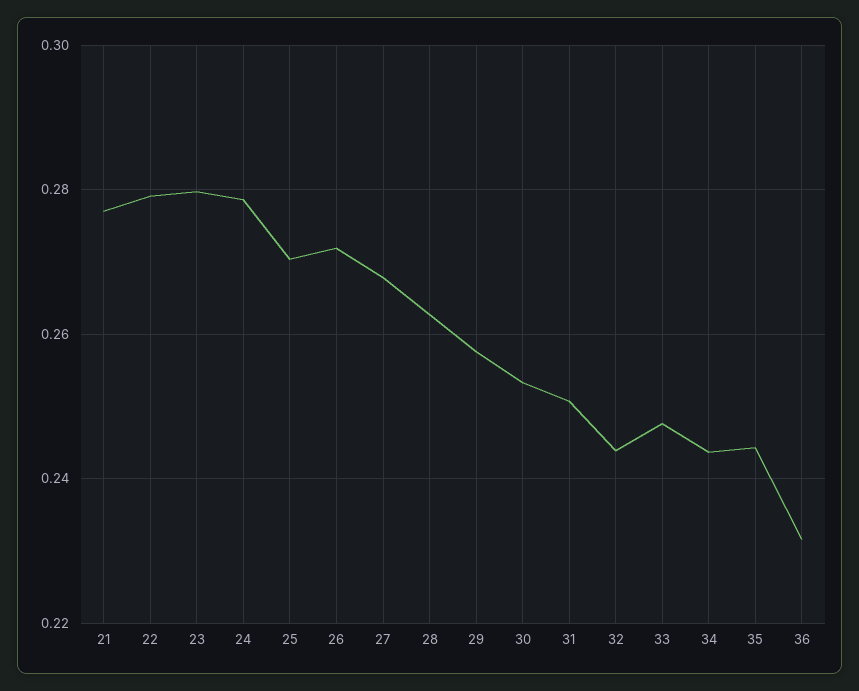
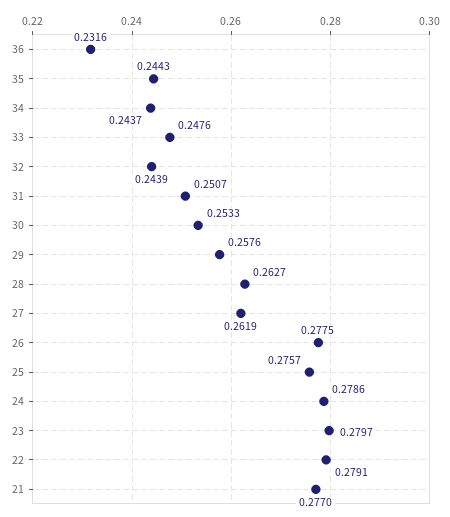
25: 0.27 -> 0.2757
26: 0.272 -> 0.2775
27: 0.268 -> 0.2619

